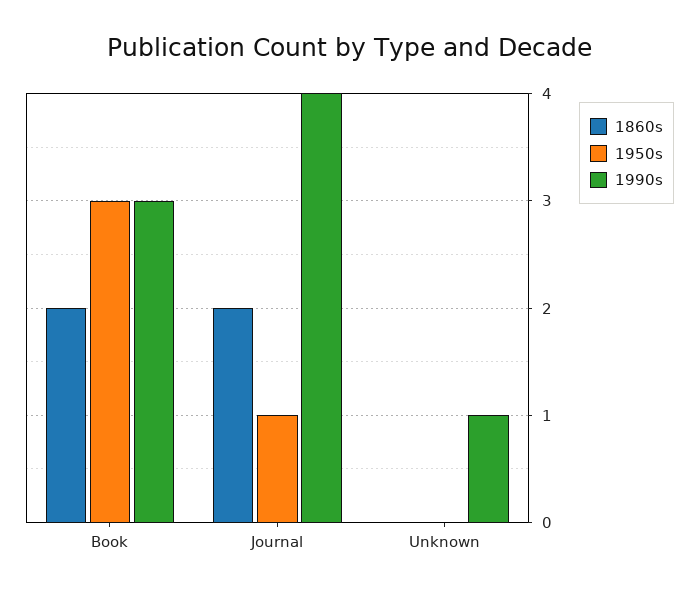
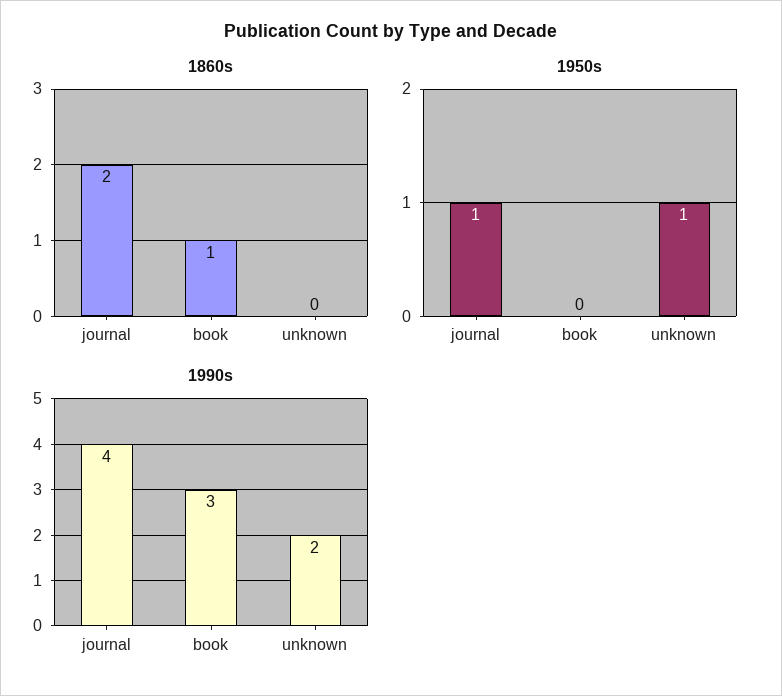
1860s, Book: 2 -> 1
1950s, Book: 3 -> 0
1950s, Unknown: 0 -> 1
1990s, Unknown: 1 -> 2

